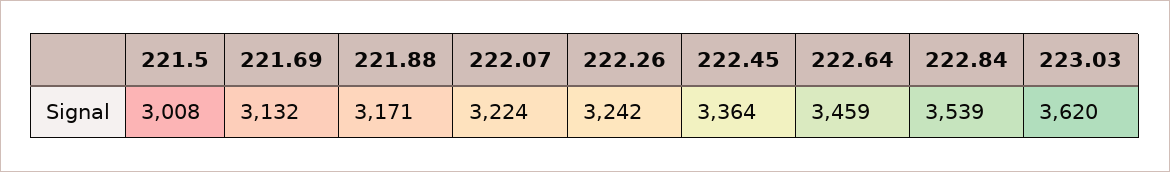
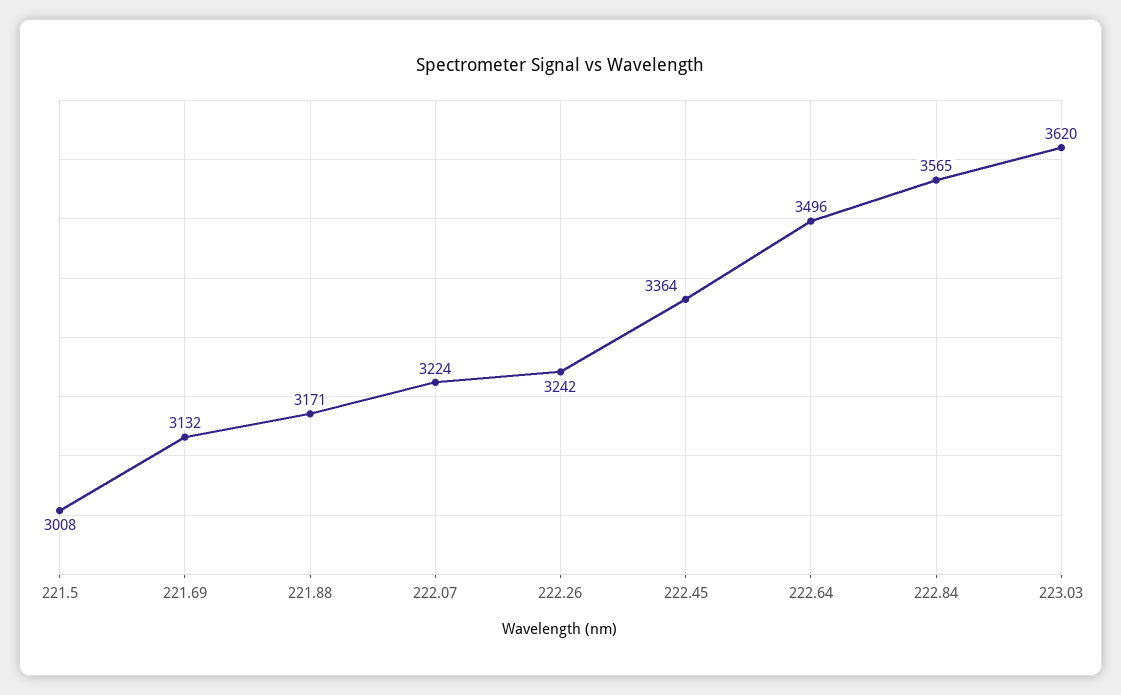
222.64: 3459 -> 3496
222.84: 3539 -> 3565

